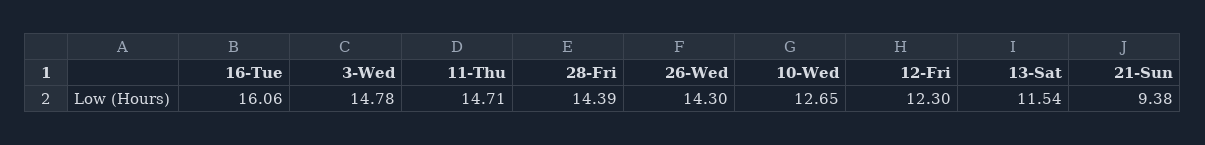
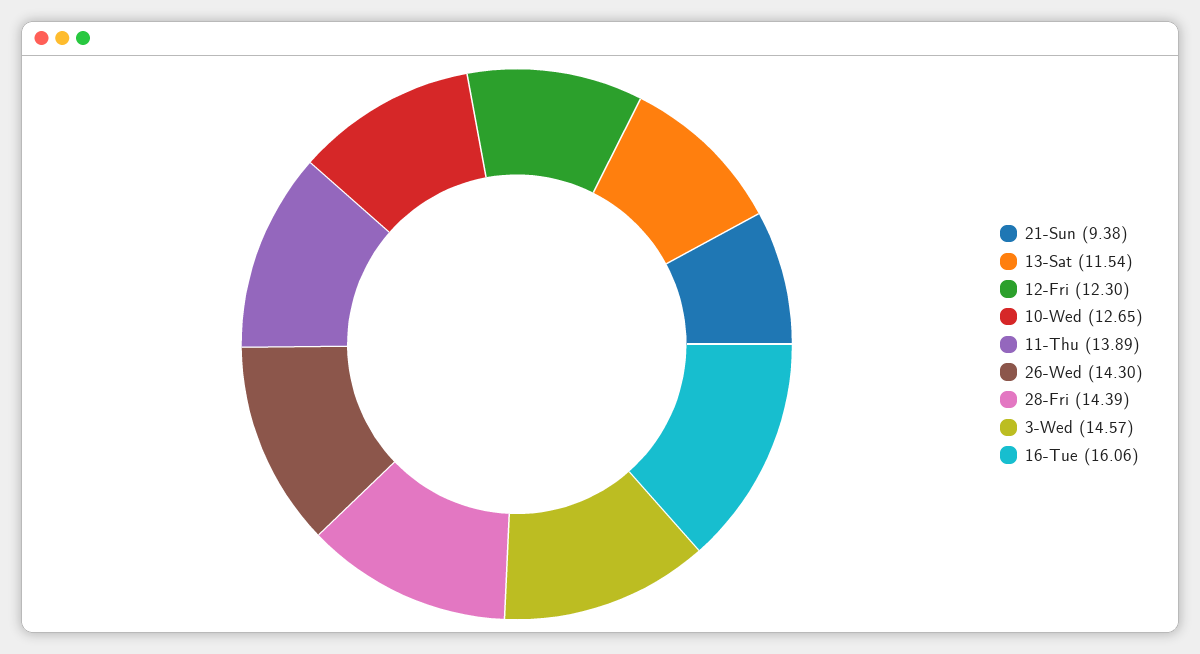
3-Wed: 14.78 -> 14.57
11-Thu: 14.71 -> 13.89

